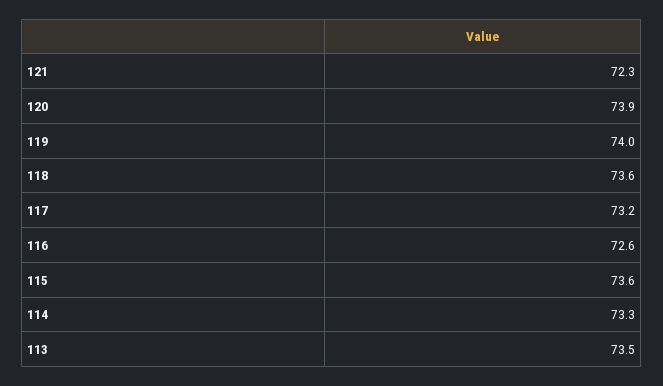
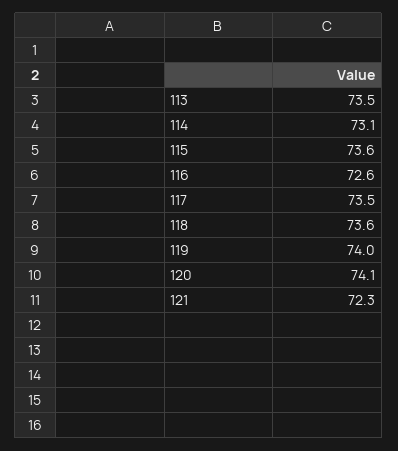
120: 73.9 -> 74.1
117: 73.2 -> 73.5
114: 73.3 -> 73.1

